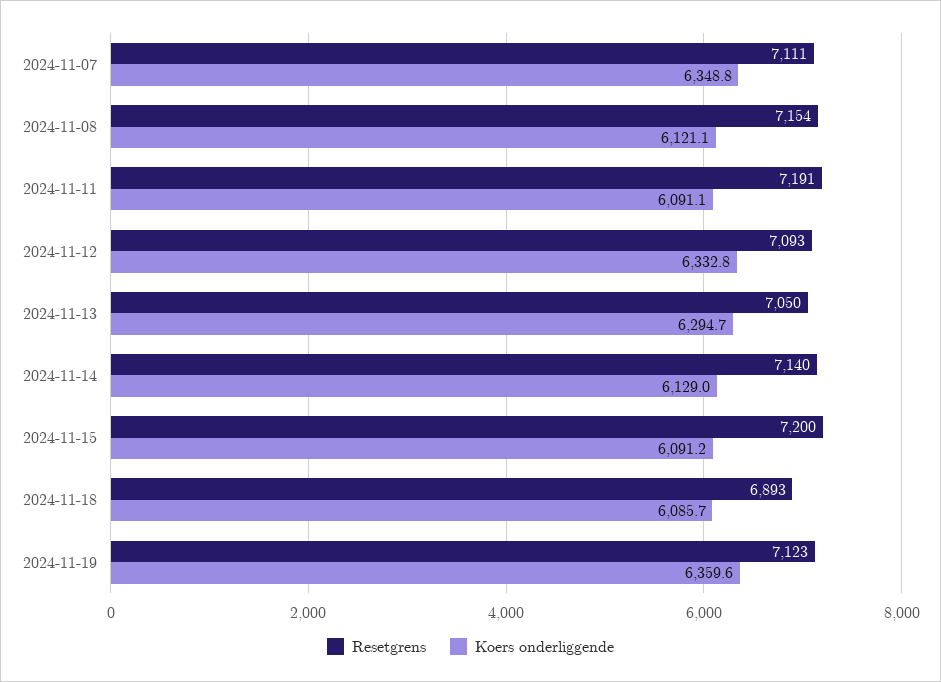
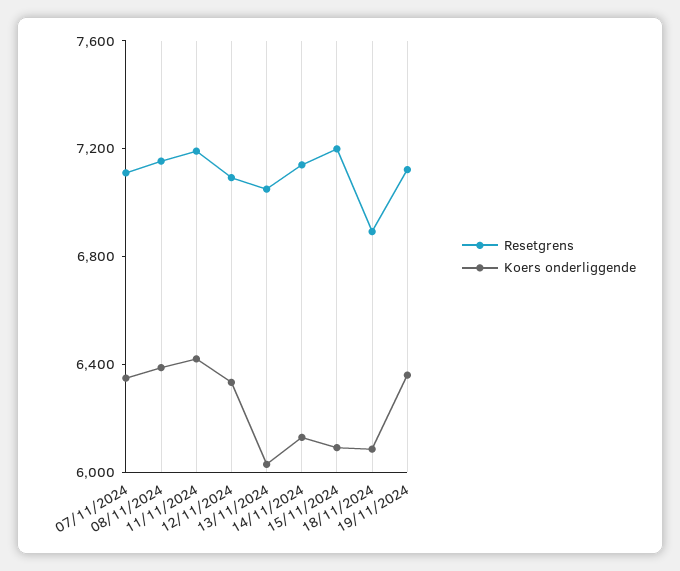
Koers onderliggende, 2024-11-08: 6121.1 -> 6400
Koers onderliggende, 2024-11-11: 6091.1 -> 6400
Koers onderliggende, 2024-11-13: 6294.7 -> 6000

